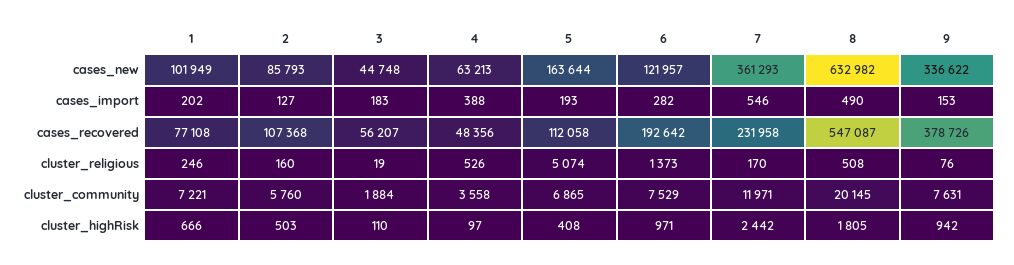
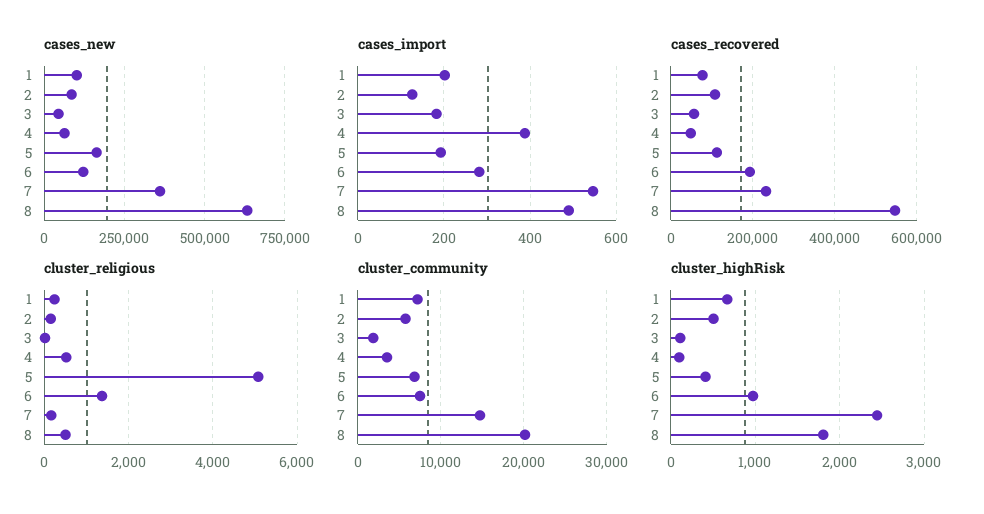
cases_new, 9: 336622 -> none
cases_import, 9: 153 -> none
cases_recovered, 9: 378726 -> none
cluster_religious, 9: 76 -> none
cluster_community, 7: 11971 -> 15000
cluster_community, 9: 7631 -> none
cluster_highRisk, 9: 942 -> none

